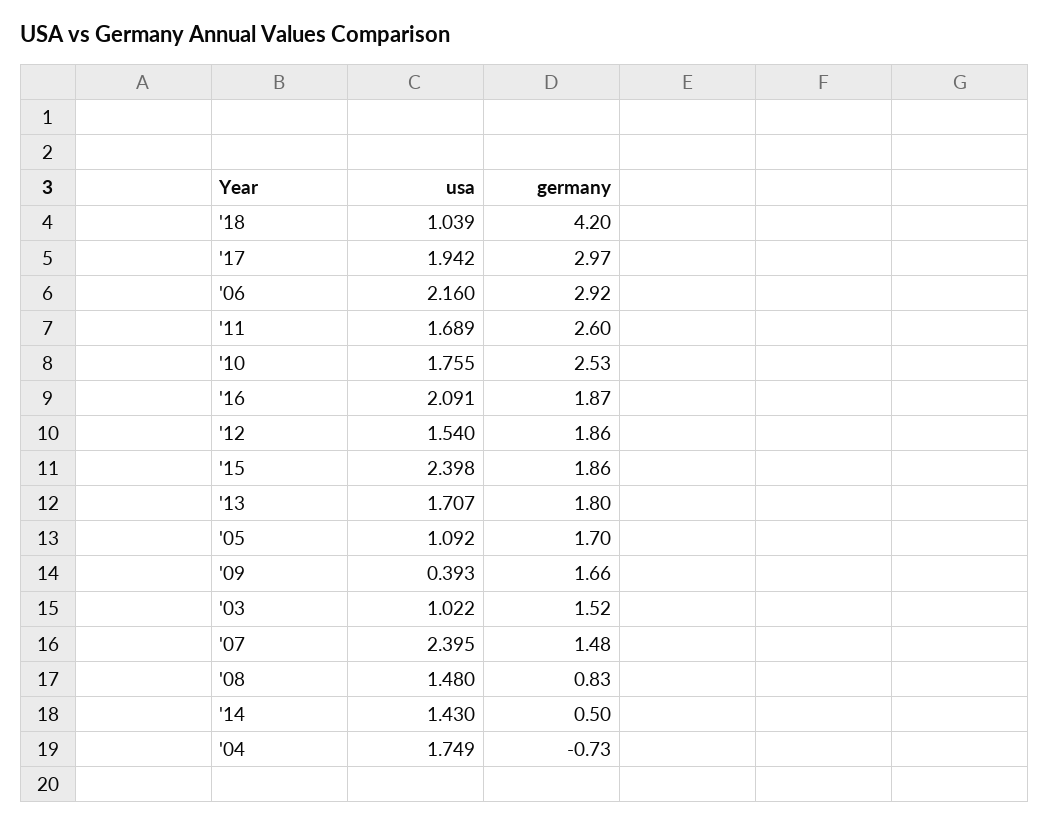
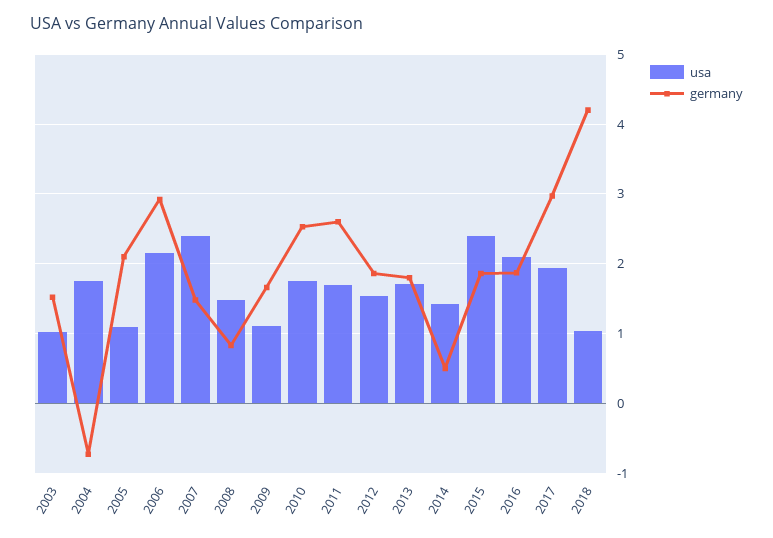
germany, '05: 1.7 -> 2.1
usa, '09: 0.393 -> 1.1

